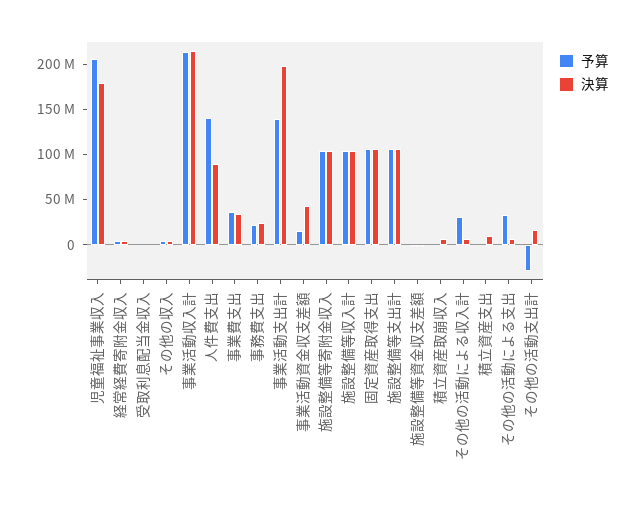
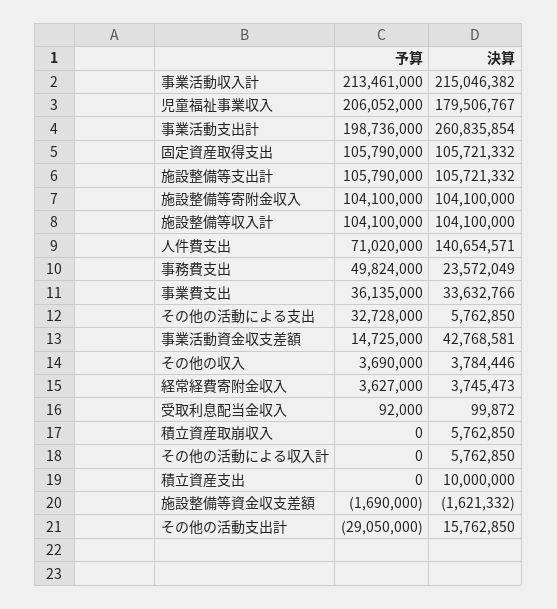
予算, 人件費支出: 140000000 -> 71020000
決算, 人件費支出: 90000000 -> 140654571
予算, 事務費支出: 20000000 -> 49824000
予算, 事業活動支出計: 140000000 -> 198736000
決算, 事業活動支出計: 200000000 -> 260835854
予算, その他の活動による収入計: 30000000 -> 0

